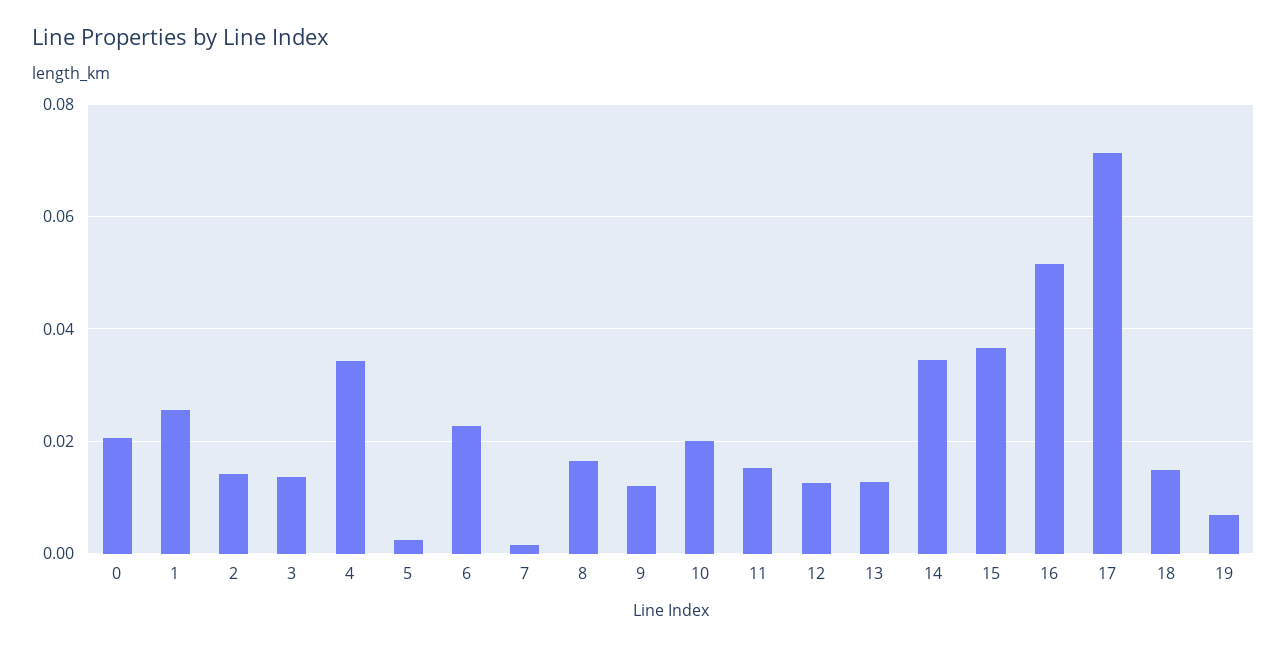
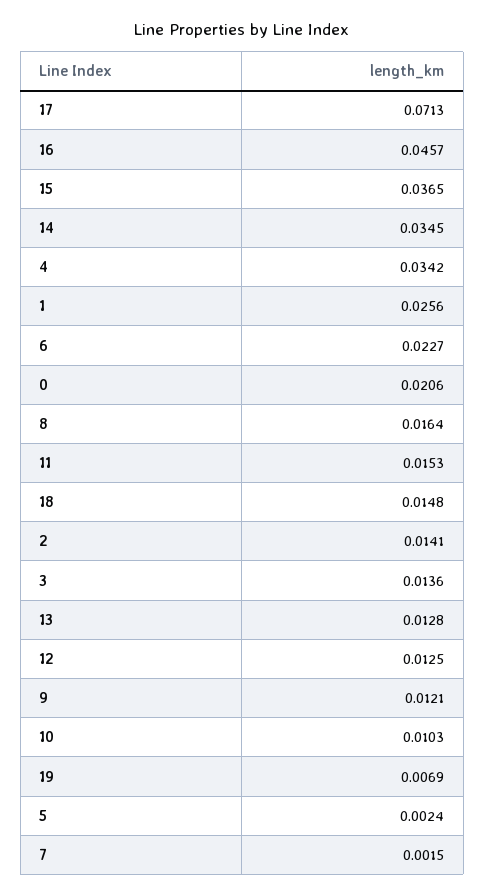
10: 0.02 -> 0.0103
16: 0.052 -> 0.0457

